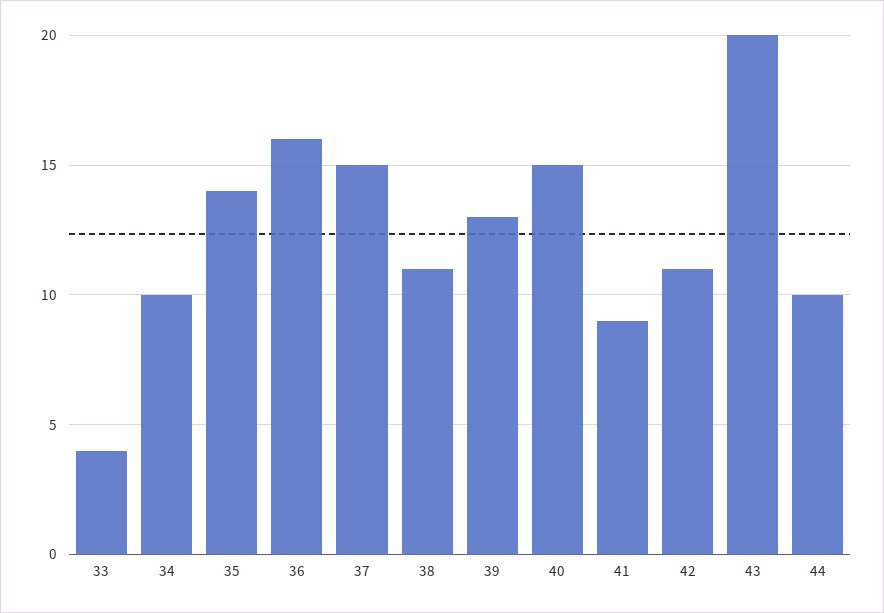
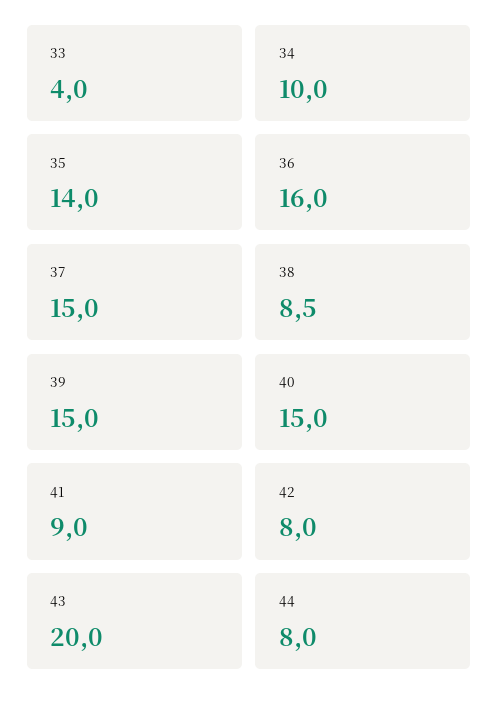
38: 11 -> 8.5
39: 13 -> 15
42: 11 -> 8
44: 10 -> 8

